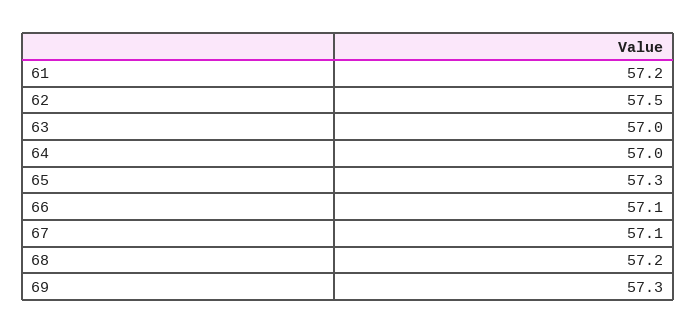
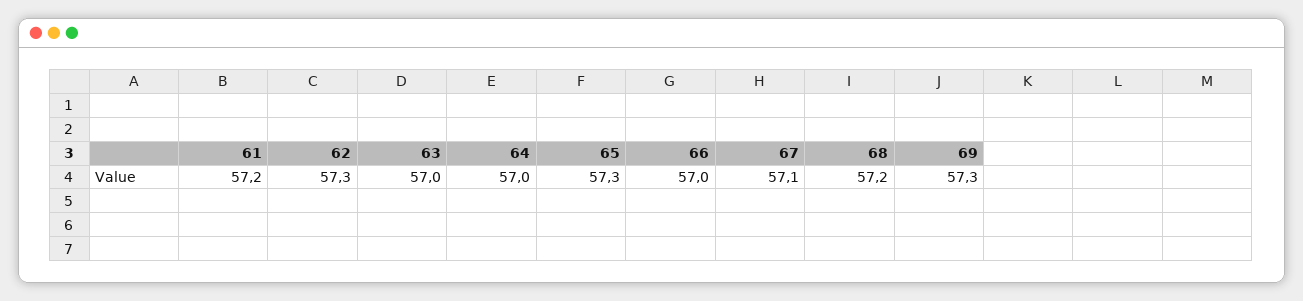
62: 57.5 -> 57.3
66: 57.1 -> 57

